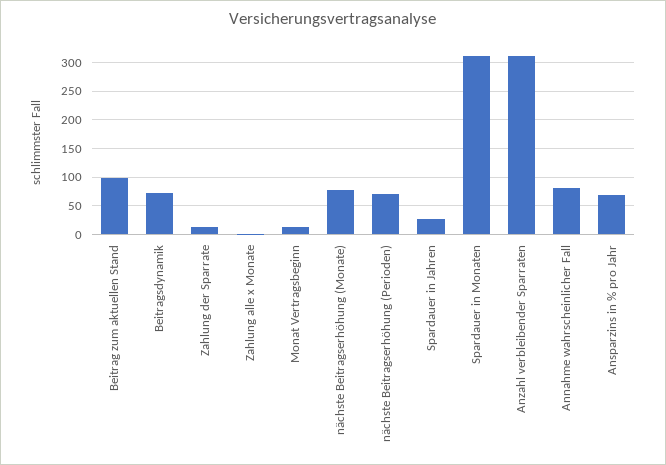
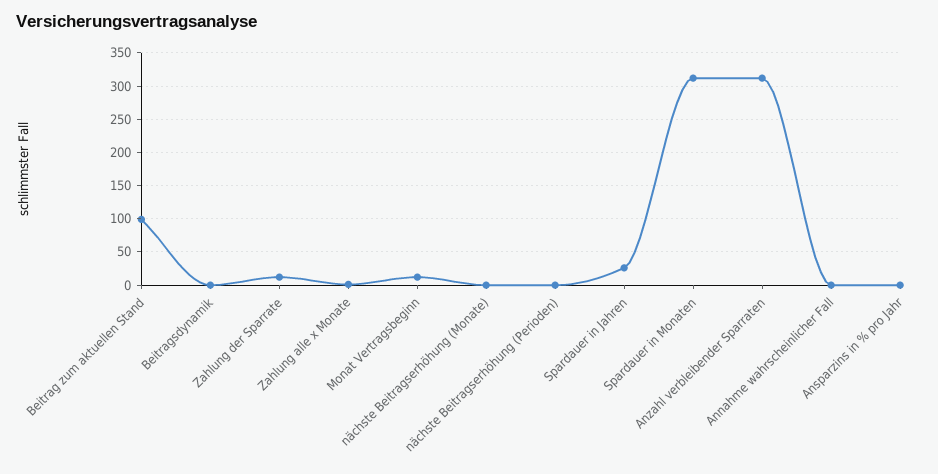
Beitragsdynamik: 75 -> 0
nächste Beitragserhöhung (Monate): 75 -> 0
nächste Beitragserhöhung (Perioden): 75 -> 0
Annahme wahrscheinlicher Fall: 75 -> 0
Ansparzins in % pro Jahr: 75 -> 0

